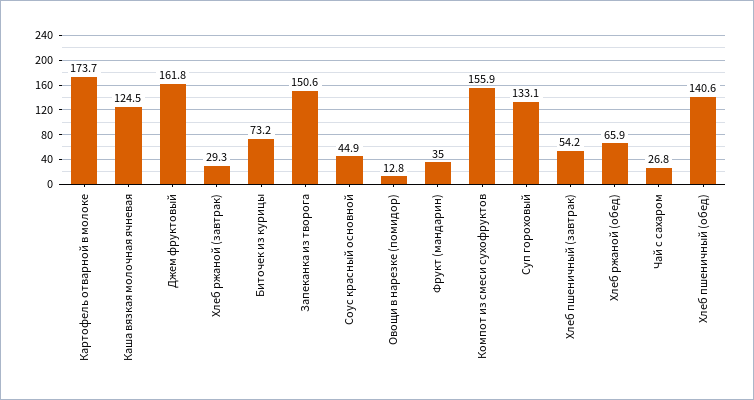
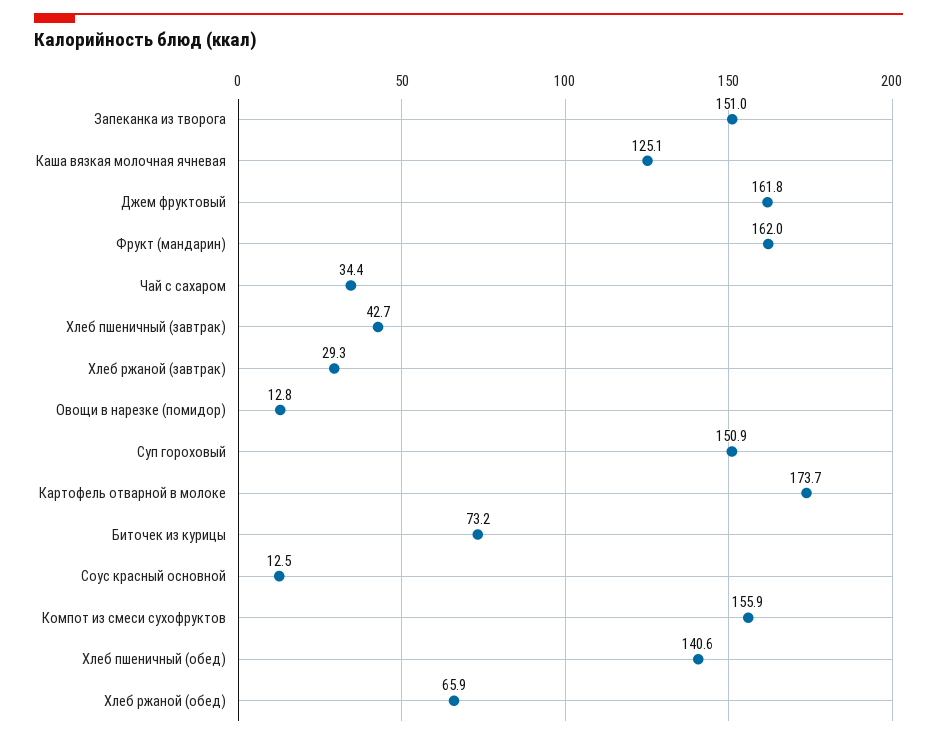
Каша вязкая молочная ячневая: 124.5 -> 125.1
Запеканка из творога: 150.6 -> 151
Соус красный основной: 44.9 -> 12.5
Фрукт (мандарин): 35 -> 162
Суп гороховый: 133.1 -> 150.9
Хлеб пшеничный (завтрак): 54.2 -> 42.7
Чай с сахаром: 26.8 -> 34.4

